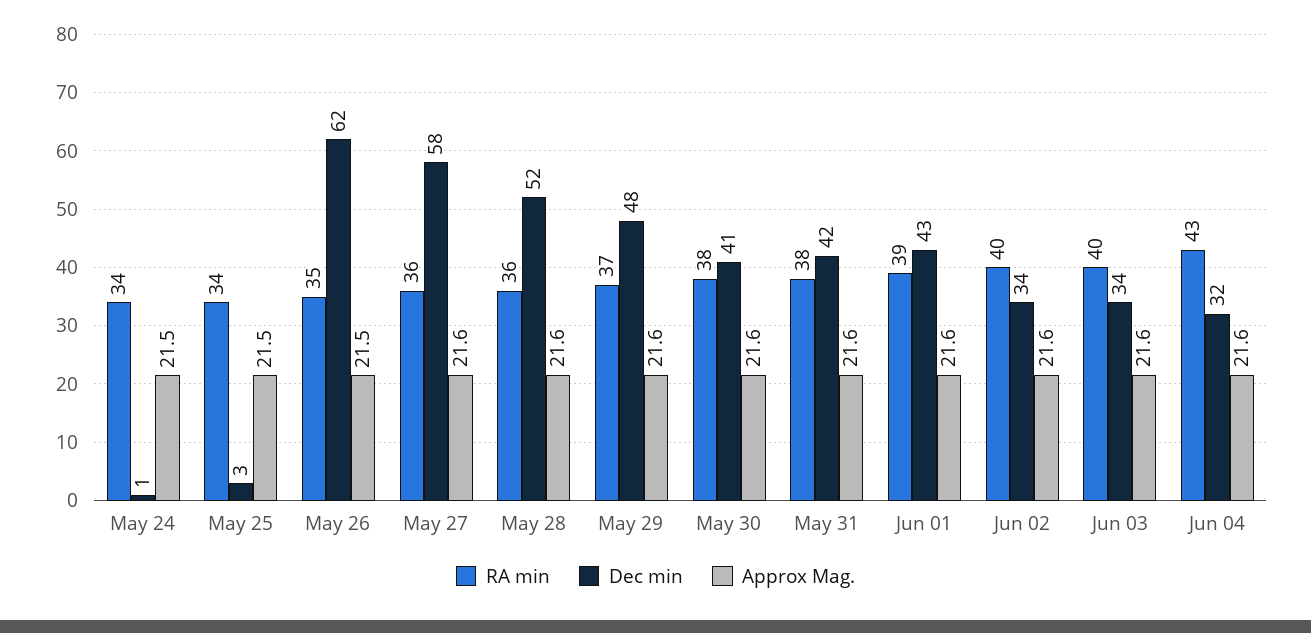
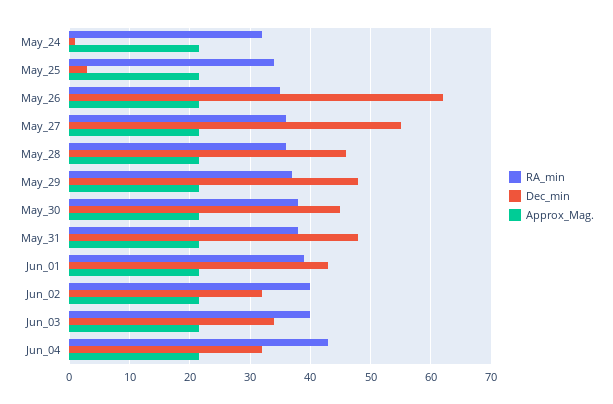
RA min, May 24: 34 -> 32
Dec min, May 27: 58 -> 55
Dec min, May 28: 52 -> 46
Dec min, May 30: 41 -> 45
Dec min, May 31: 42 -> 48
Dec min, Jun 02: 34 -> 32

